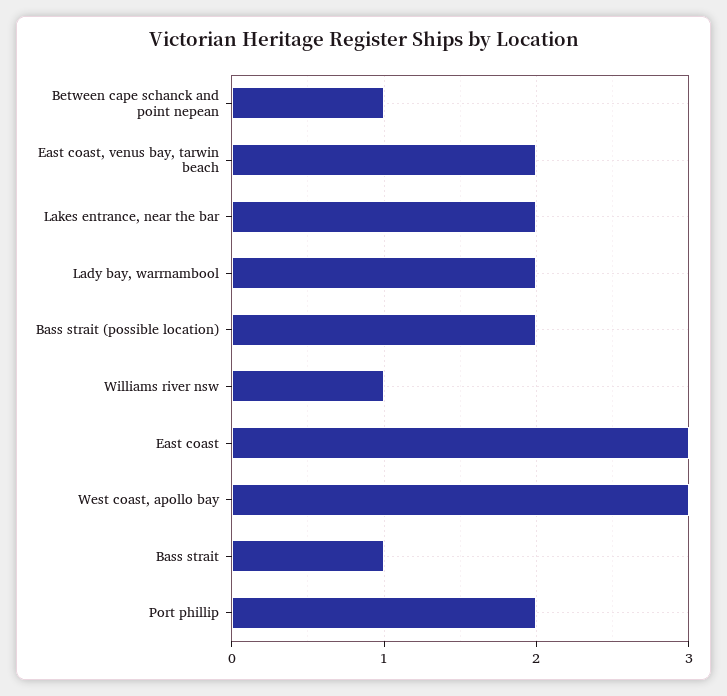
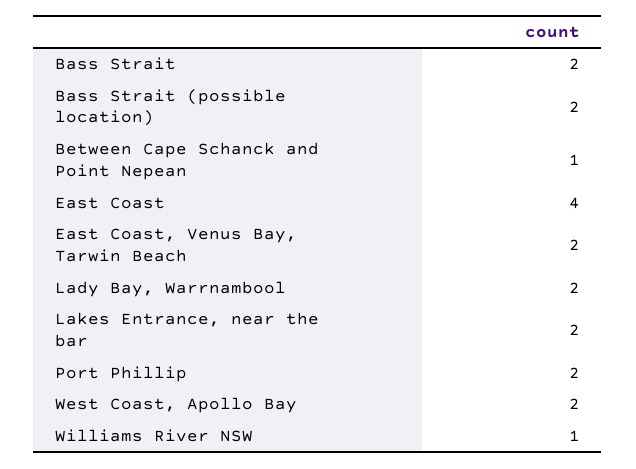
East coast: 3 -> 4
West coast, apollo bay: 3 -> 2
Bass strait: 1 -> 2

